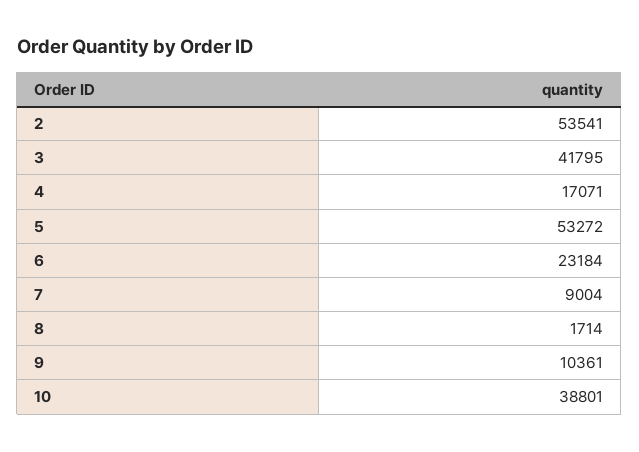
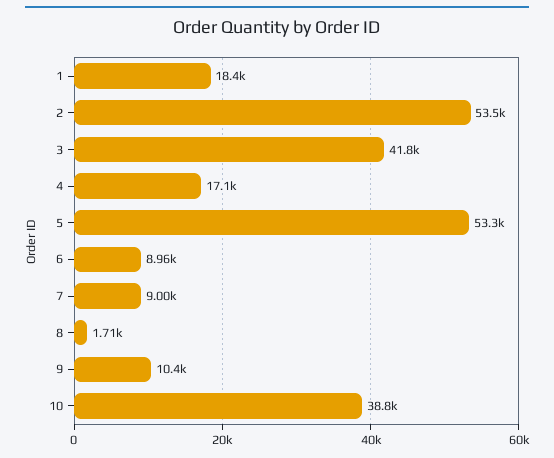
6: 23184 -> 8960
1: none -> 18400

